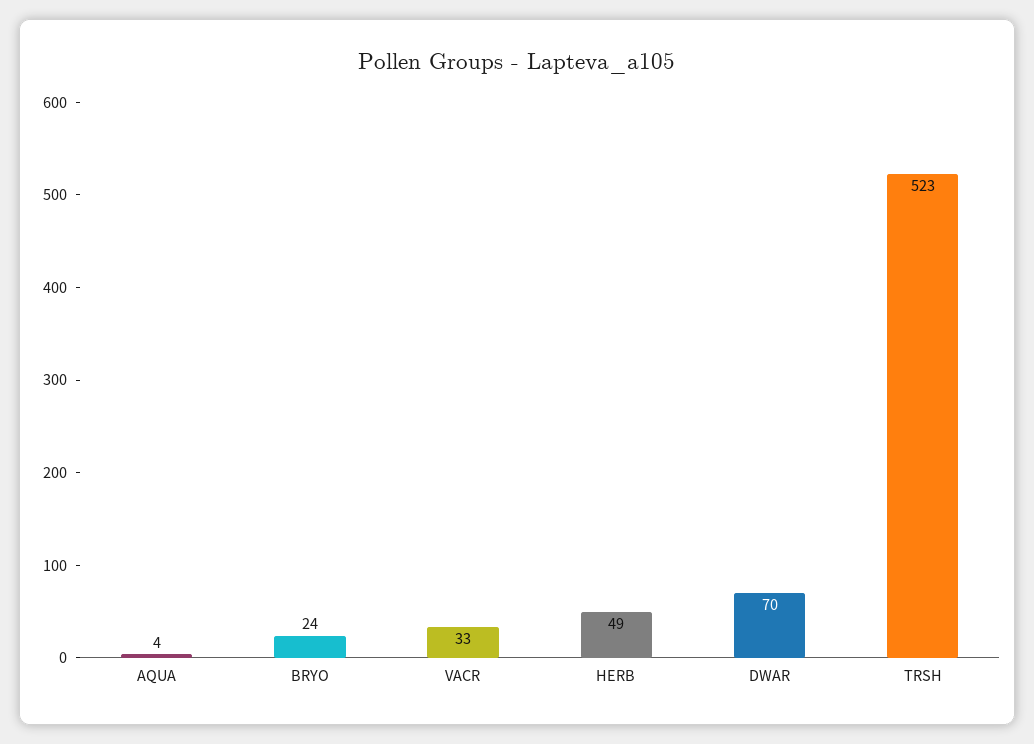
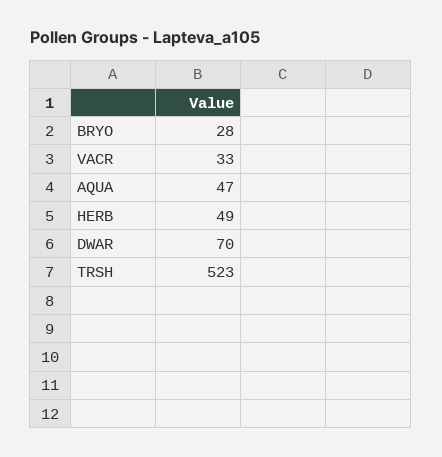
AQUA: 4 -> 47
BRYO: 24 -> 28

